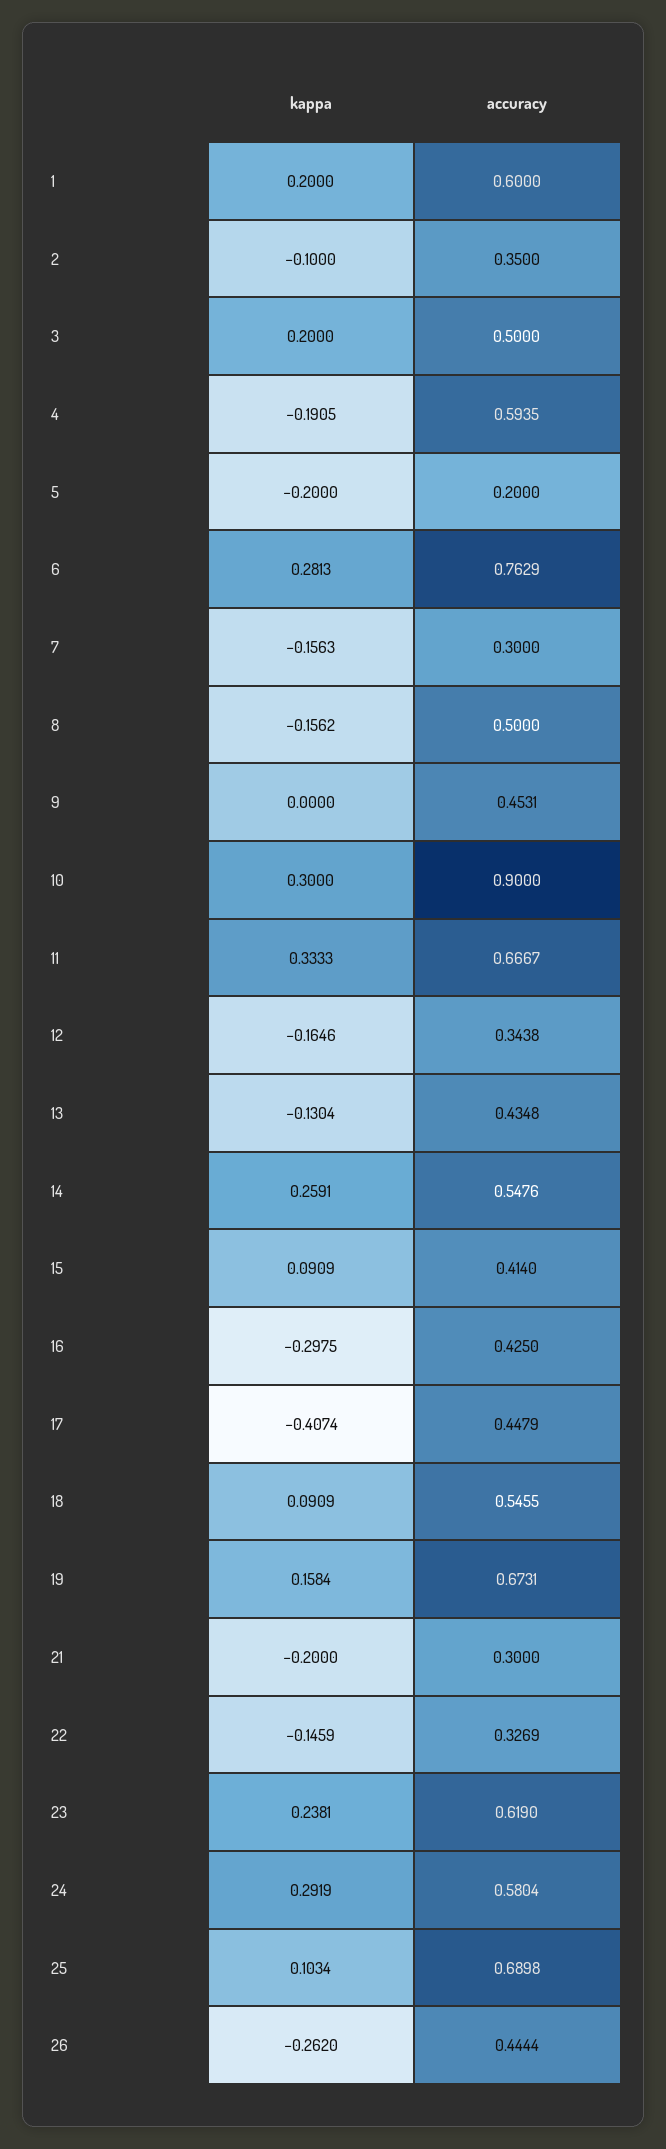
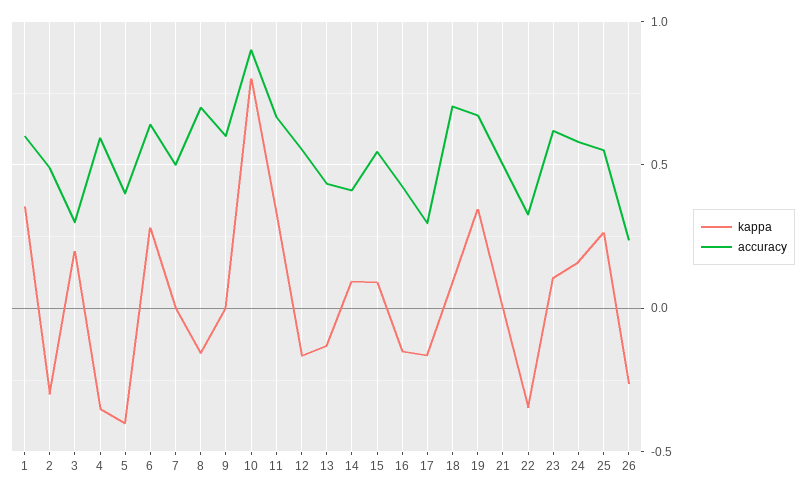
kappa, 1: 0.2 -> 0.35
kappa, 2: -0.1 -> -0.3
accuracy, 2: 0.35 -> 0.5
accuracy, 3: 0.5 -> 0.3
kappa, 4: -0.1905 -> -0.35
kappa, 5: -0.2 -> -0.4
accuracy, 5: 0.2 -> 0.4
accuracy, 6: 0.7629 -> 0.65
kappa, 7: -0.1563 -> 0
accuracy, 7: 0.3 -> 0.5
accuracy, 8: 0.5 -> 0.7
accuracy, 9: 0.4531 -> 0.6
kappa, 10: 0.3 -> 0.8
accuracy, 12: 0.3438 -> 0.55
kappa, 14: 0.2591 -> 0.1
accuracy, 14: 0.5476 -> 0.4
accuracy, 15: 0.414 -> 0.55
kappa, 16: -0.2975 -> -0.15
kappa, 17: -0.4074 -> -0.15
accuracy, 17: 0.4479 -> 0.3
accuracy, 18: 0.5455 -> 0.7
kappa, 19: 0.1584 -> 0.35
kappa, 21: -0.2 -> 0
accuracy, 21: 0.3 -> 0.5
kappa, 22: -0.1459 -> -0.35
kappa, 23: 0.2381 -> 0.1
kappa, 24: 0.2919 -> 0.15
kappa, 25: 0.1034 -> 0.25
accuracy, 25: 0.6898 -> 0.55
accuracy, 26: 0.4444 -> 0.25

